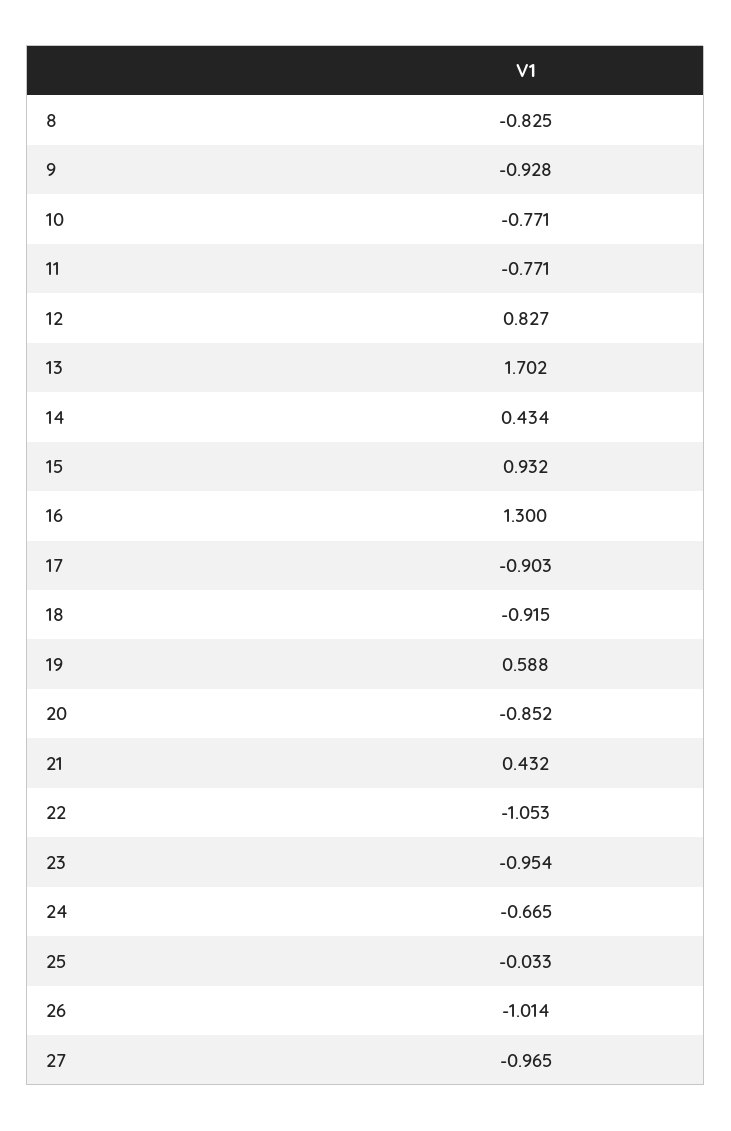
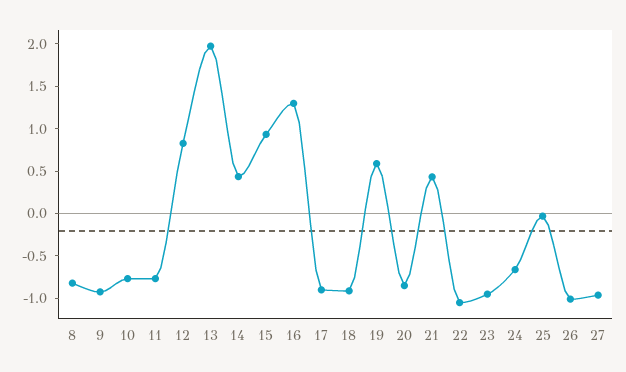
13: 1.702 -> 2

